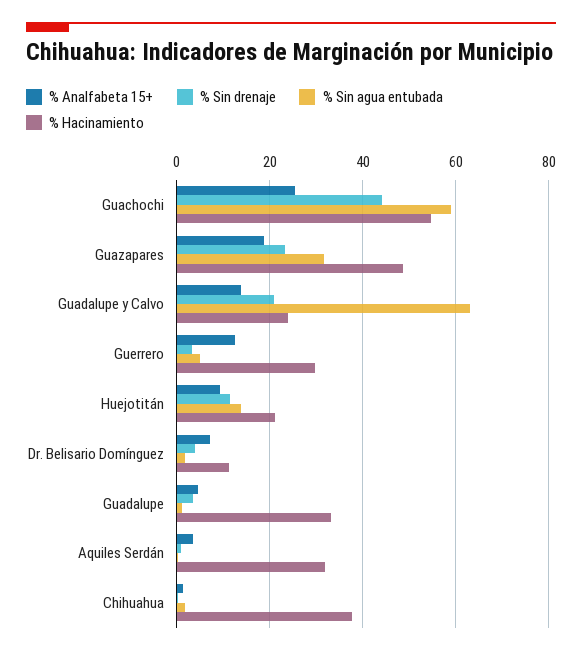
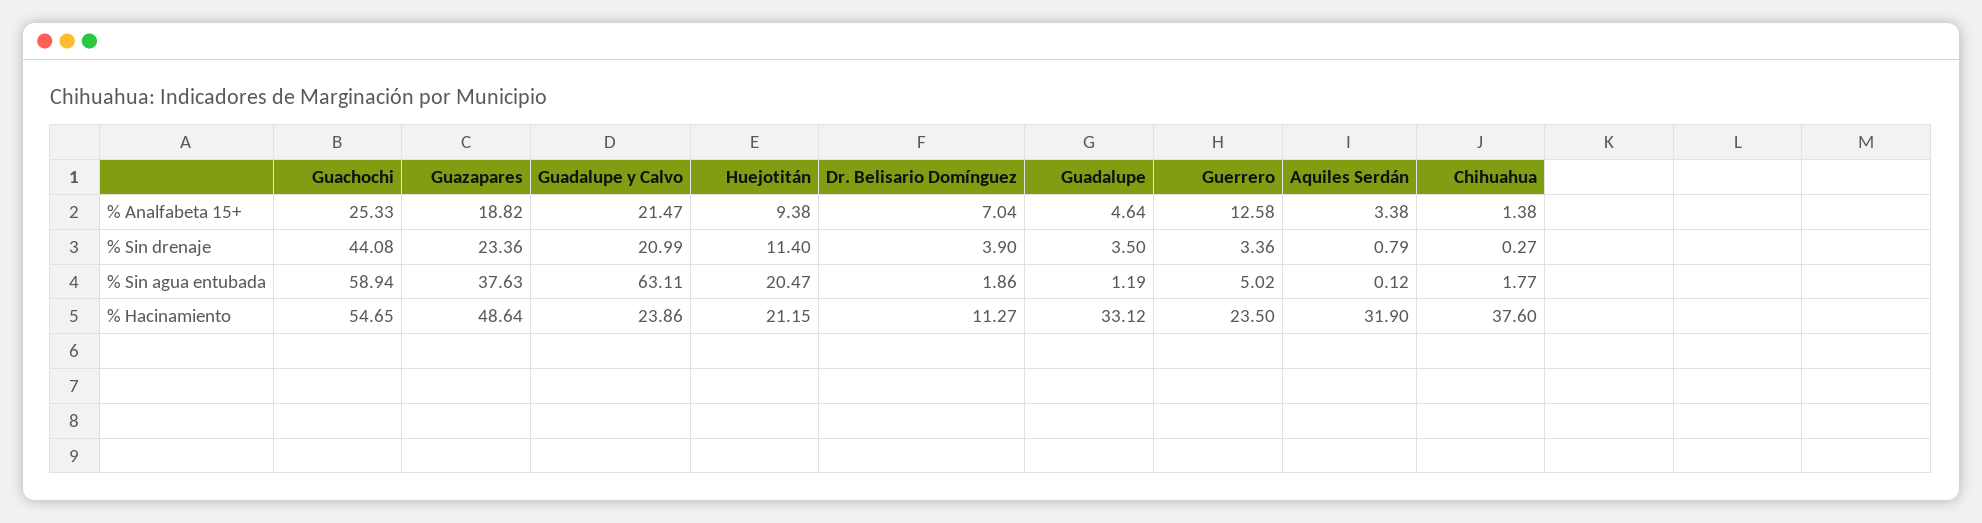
% Sin agua entubada, Guazapares: 32 -> 37.63
% Analfabeta 15+, Guadalupe y Calvo: 14 -> 21.47
% Hacinamiento, Guerrero: 30 -> 23.5
% Sin agua entubada, Huejotitán: 14 -> 20.47

